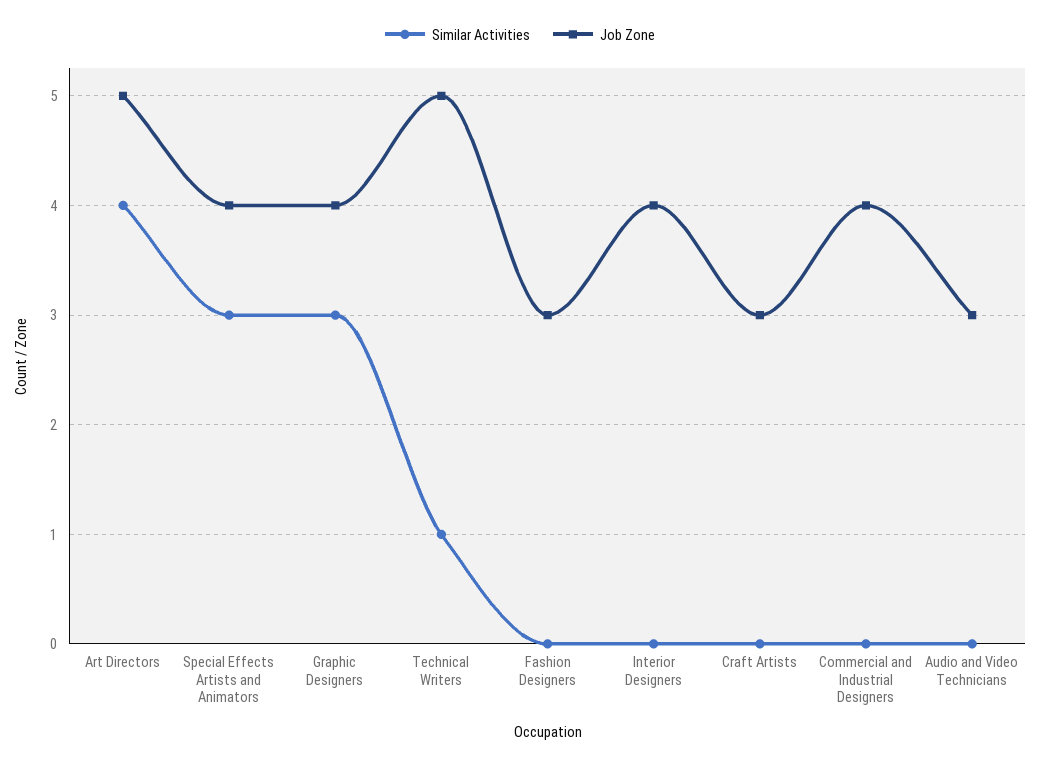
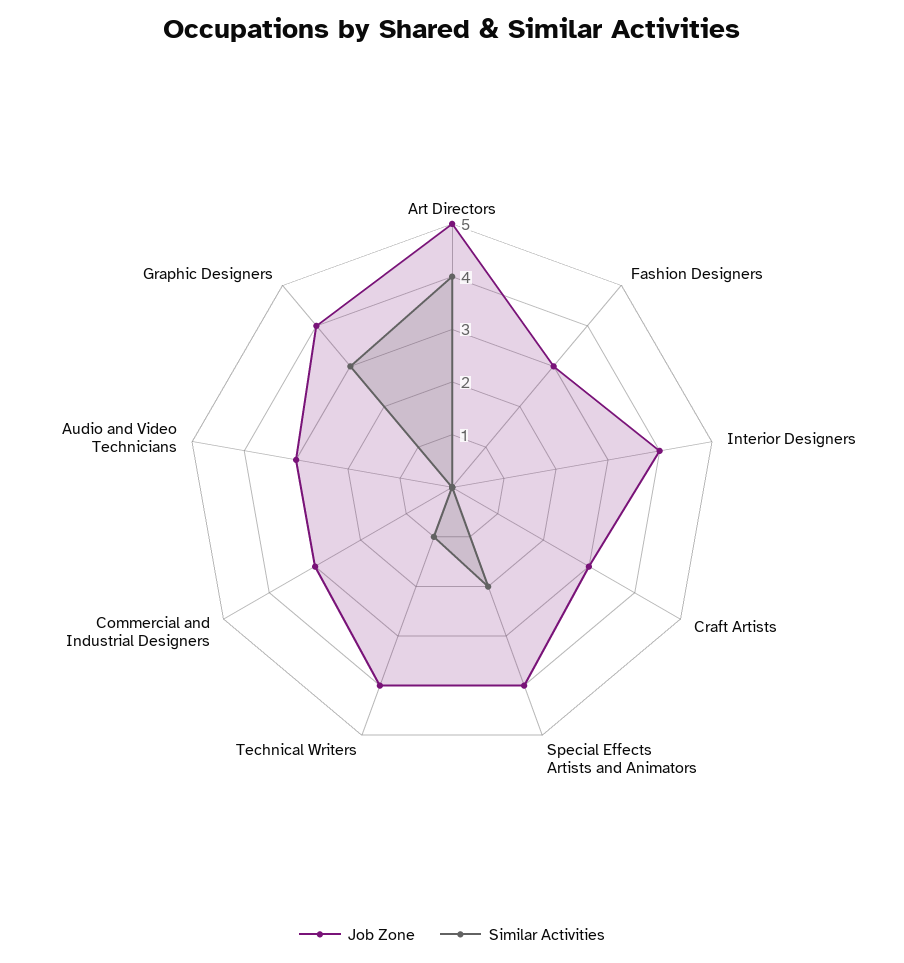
Similar Activities, Special Effects Artists and Animators: 3 -> 2
Job Zone, Technical Writers: 5 -> 4
Job Zone, Commercial and Industrial Designers: 4 -> 3

